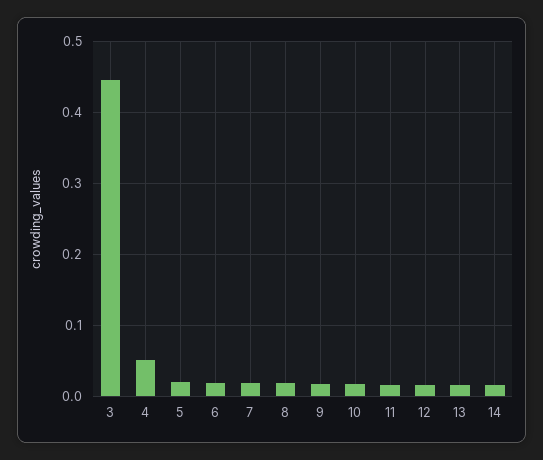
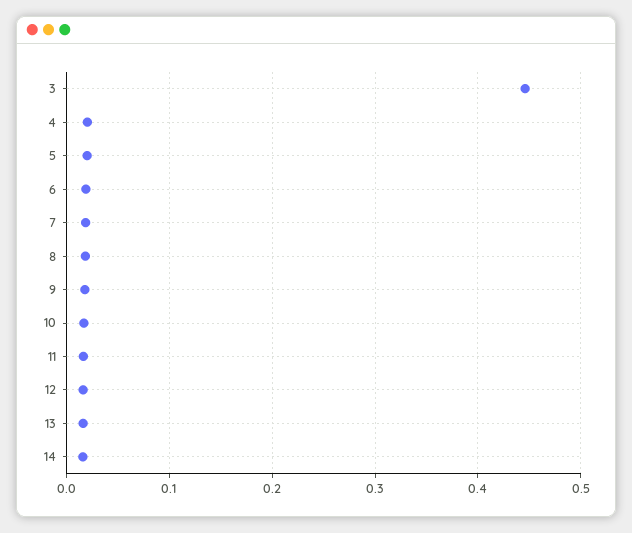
4: 0.05 -> 0.02

